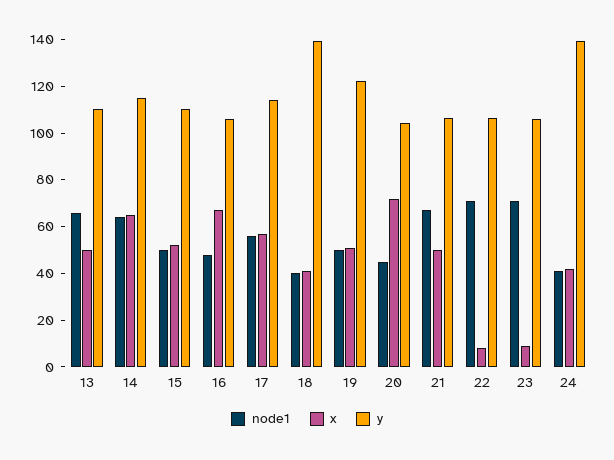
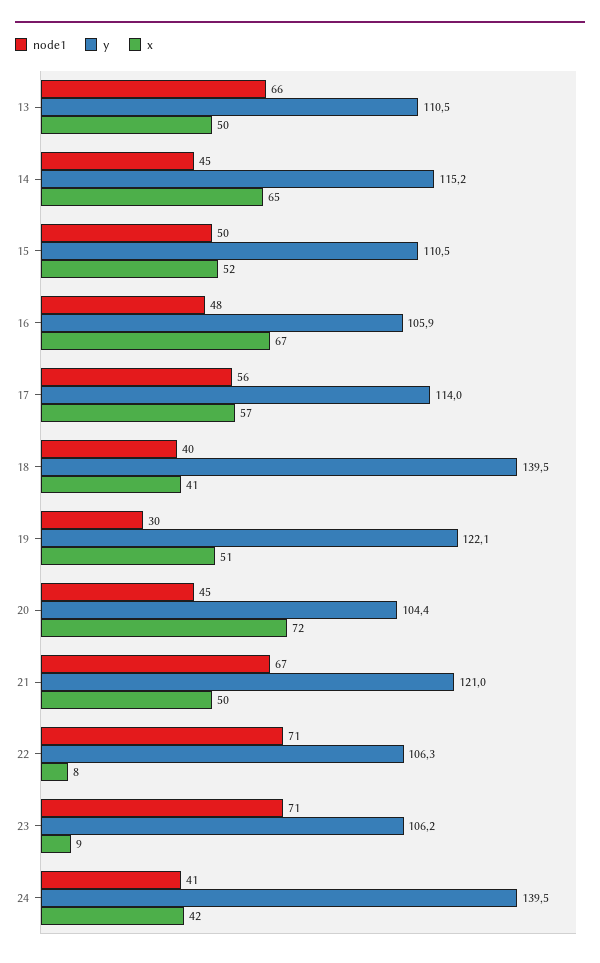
node1, 14: 65 -> 45
node1, 19: 50 -> 30
y, 21: 105 -> 121

